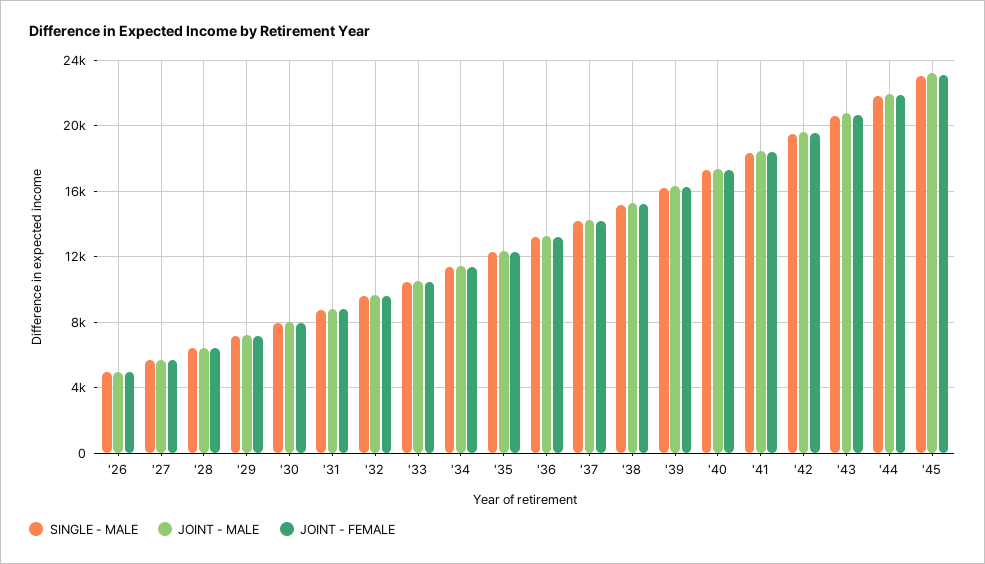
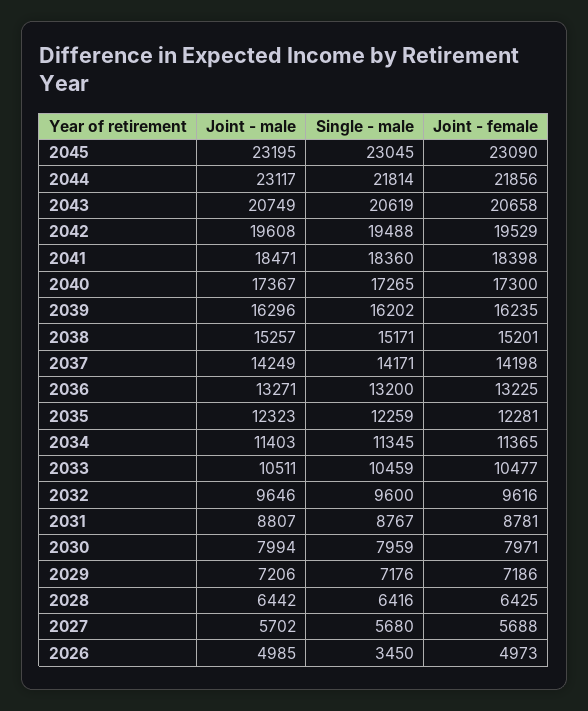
SINGLE - MALE, '26: 5000 -> 3450
JOINT - MALE, '44: 22000 -> 23117

